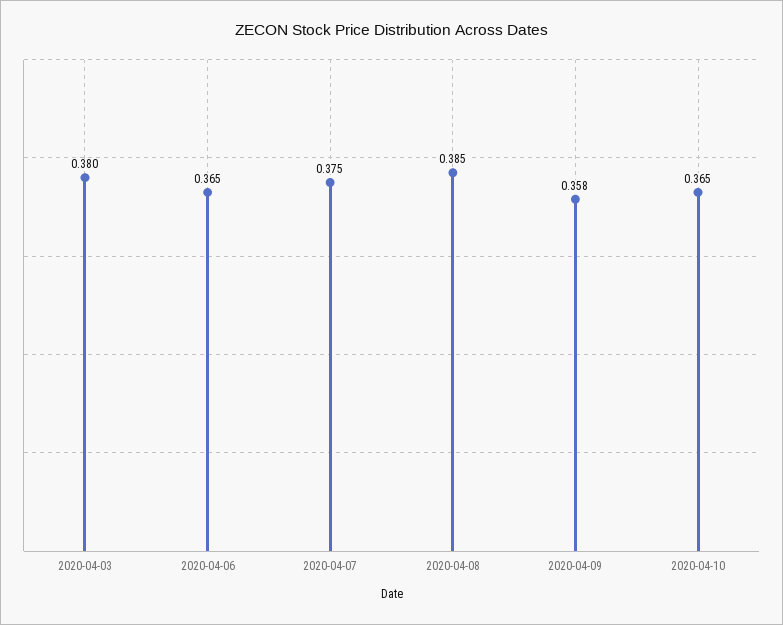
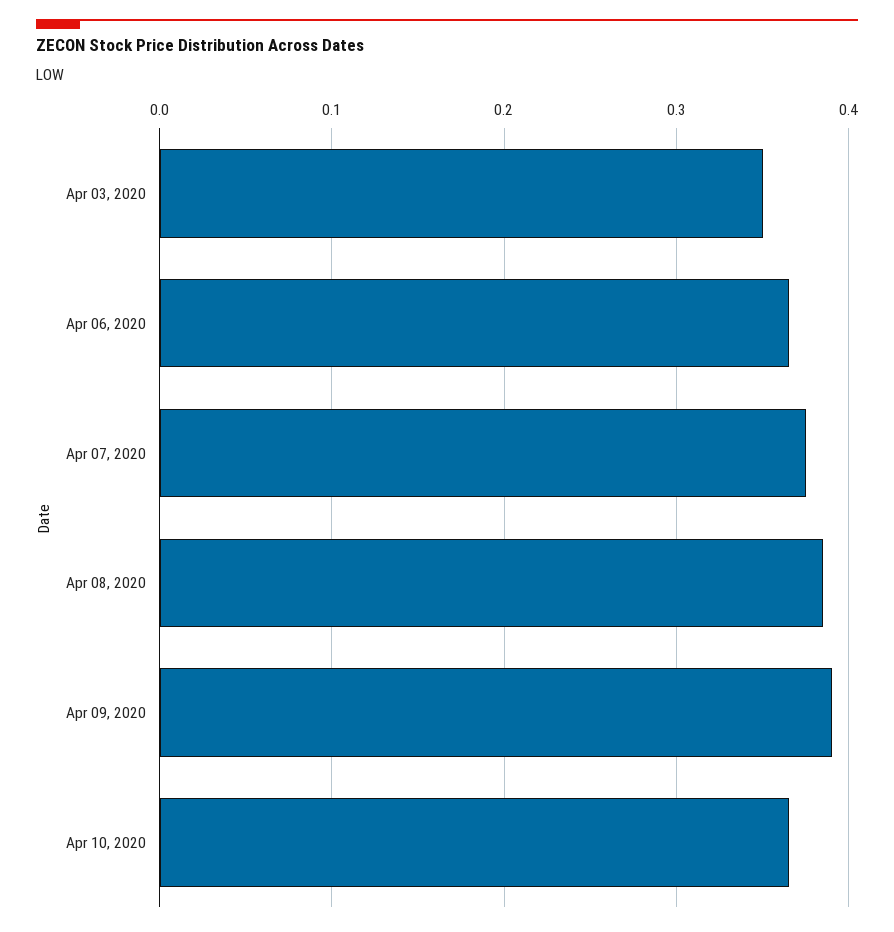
2020-04-03: 0.38 -> 0.35
2020-04-09: 0.358 -> 0.39

